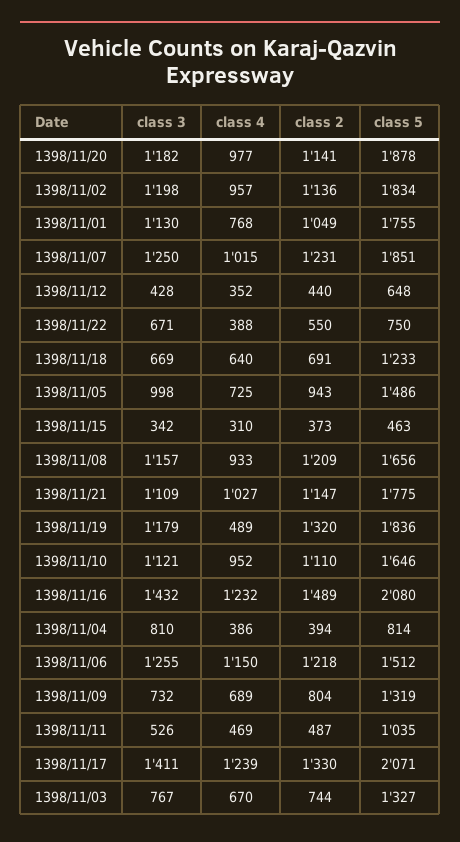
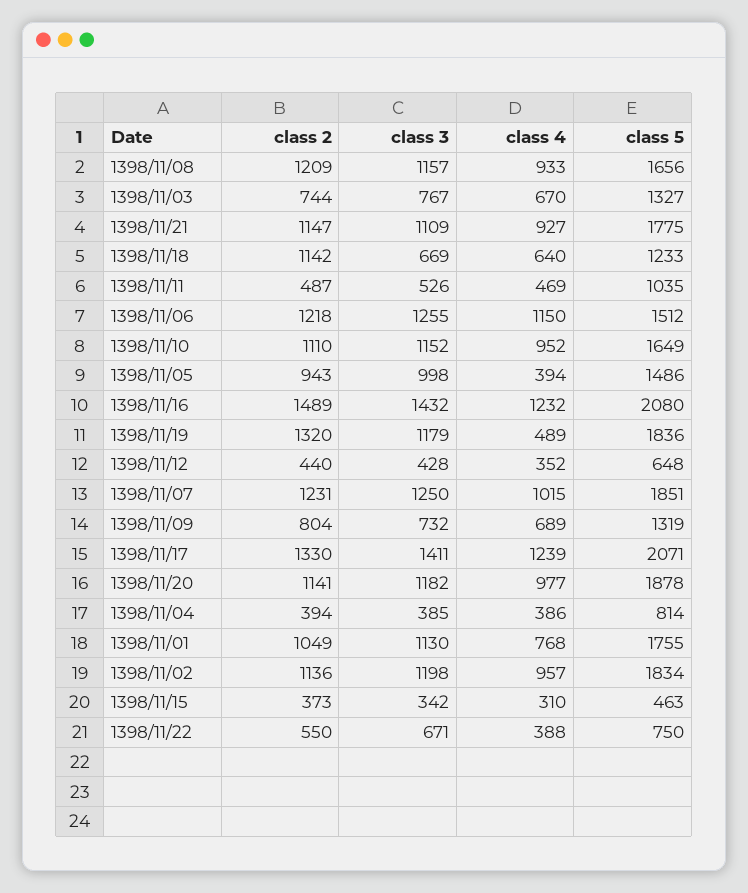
class 2, 1398/11/18: 691 -> 1142
class 4, 1398/11/05: 725 -> 394
class 4, 1398/11/21: 1027 -> 927
class 3, 1398/11/10: 1121 -> 1152
class 5, 1398/11/10: 1646 -> 1649
class 3, 1398/11/04: 810 -> 385

